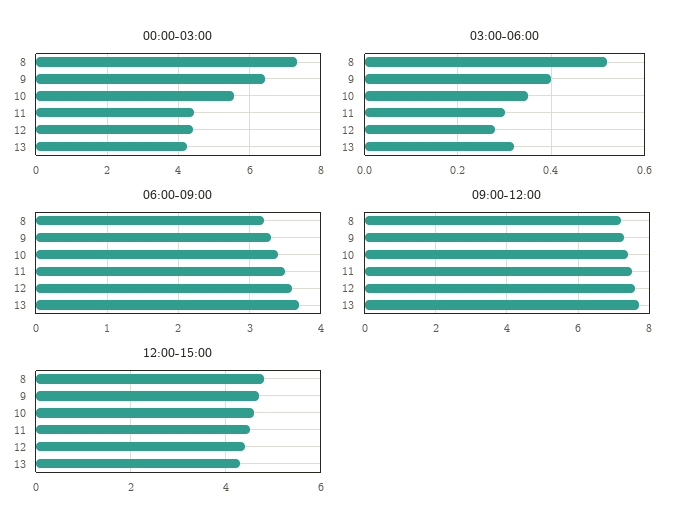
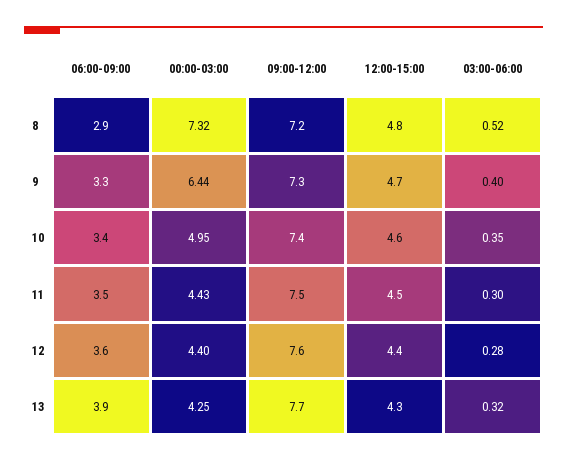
00:00-03:00, 10: 5.6 -> 4.95
06:00-09:00, 8: 3.2 -> 2.9
06:00-09:00, 13: 3.7 -> 3.9

